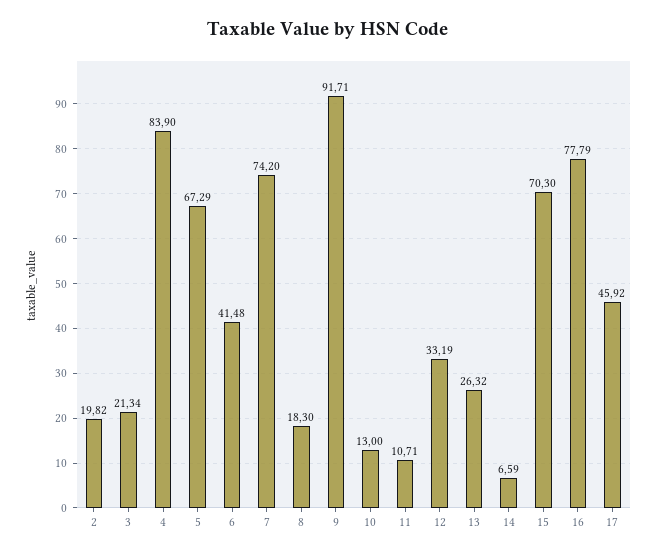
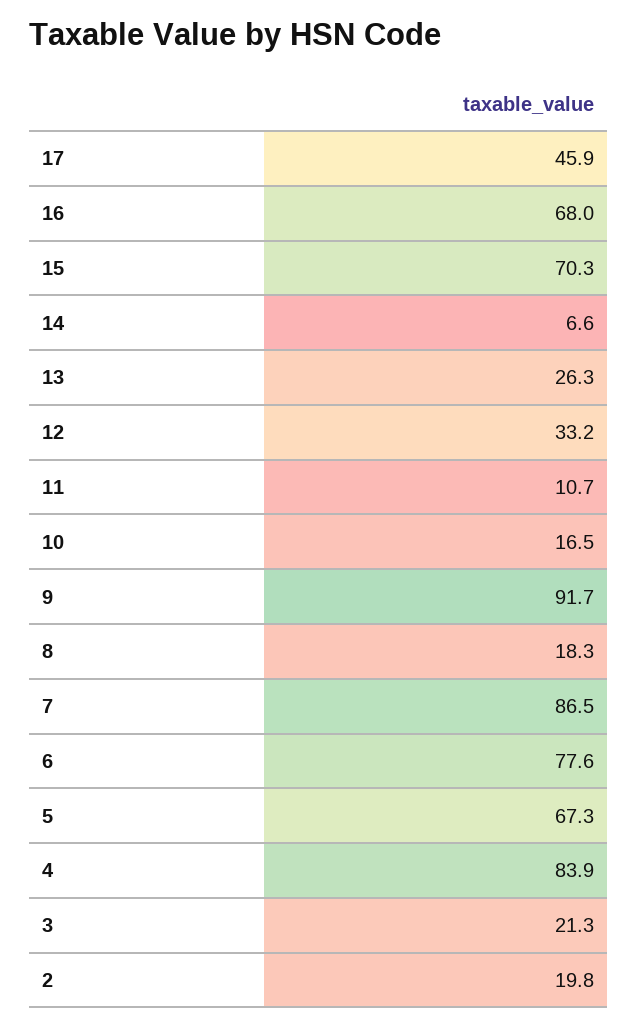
6: 41.48 -> 77.6
7: 74.2 -> 86.5
10: 13 -> 16.5
16: 77.79 -> 68

